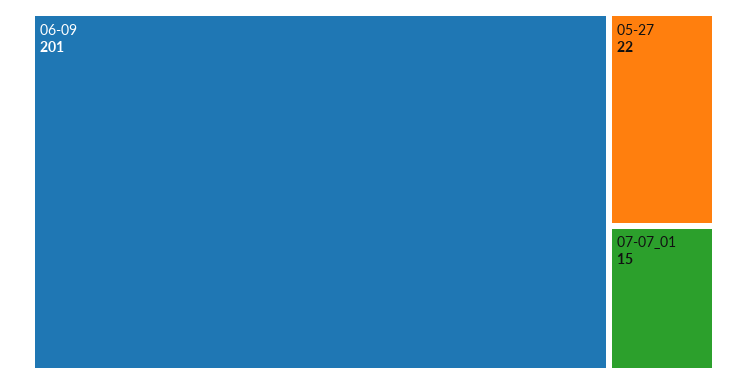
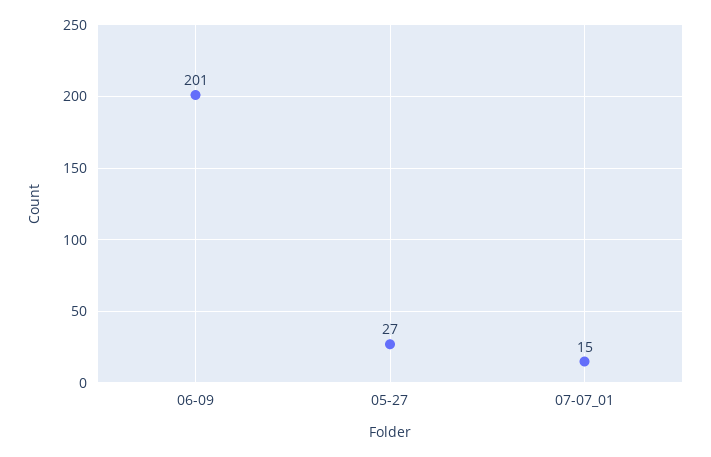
05-27: 22 -> 27

